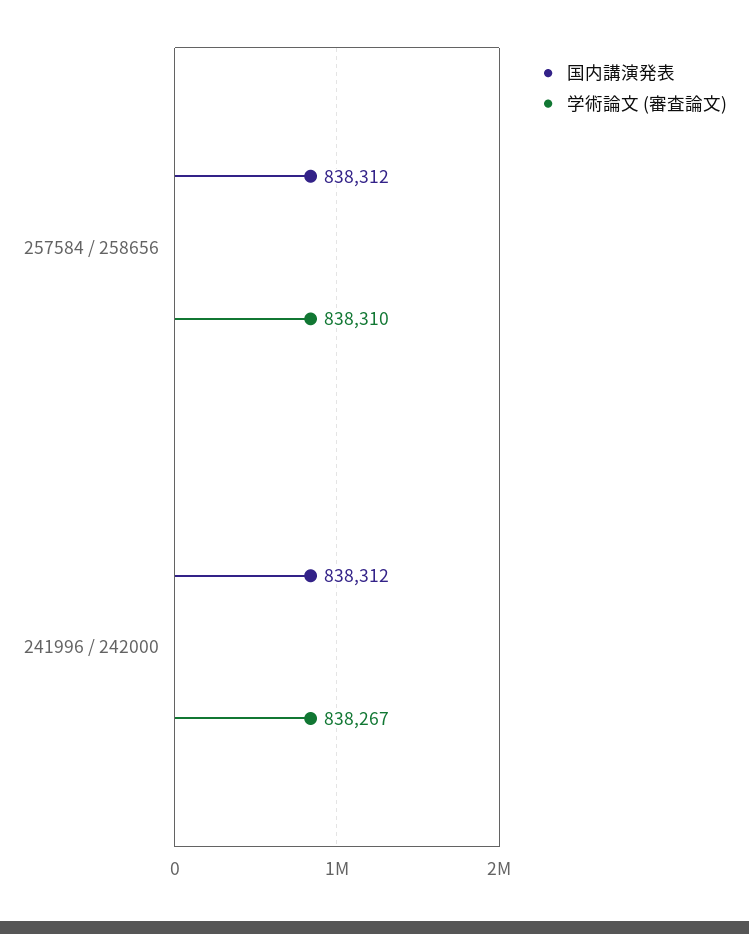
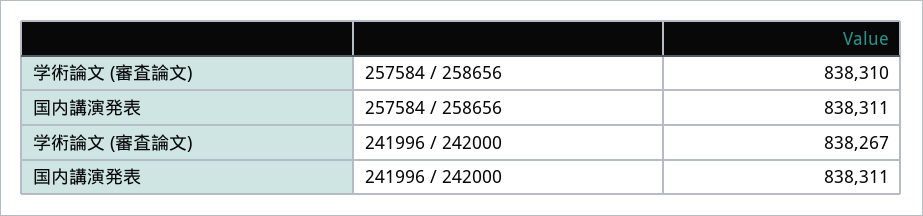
国内講演発表, 257584 / 258656: 838312 -> 838311
国内講演発表, 241996 / 242000: 838312 -> 838311

